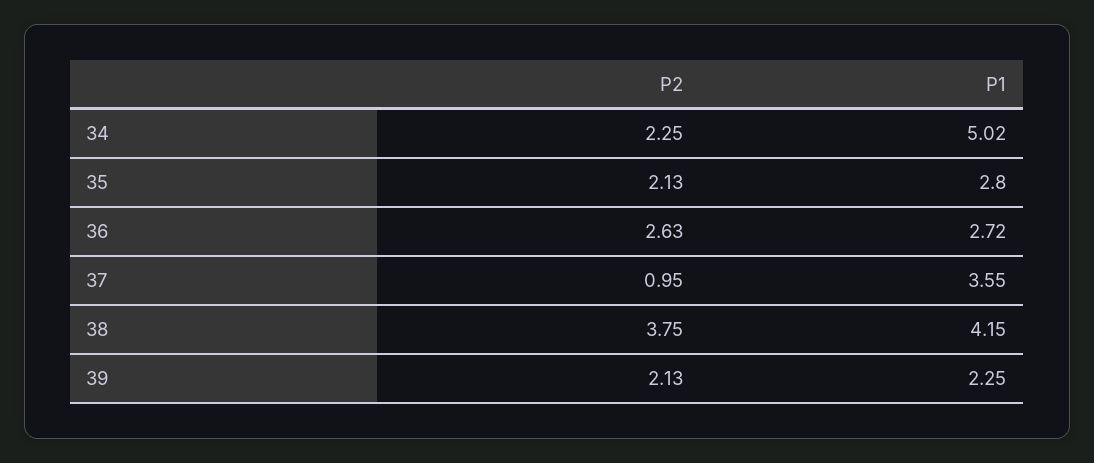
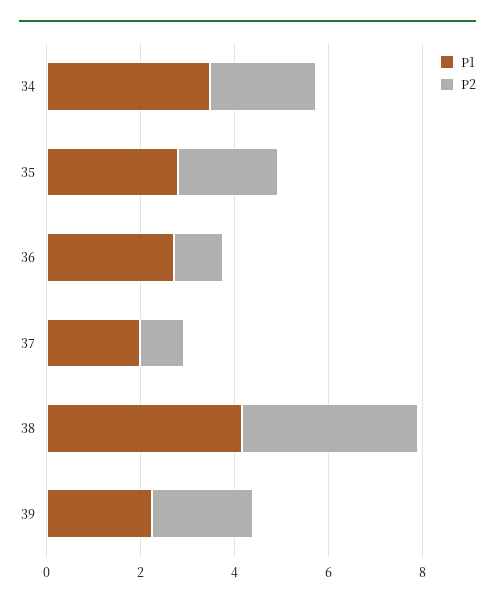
P1, 34: 5.02 -> 3.5
P2, 36: 2.63 -> 1
P1, 37: 3.55 -> 2

